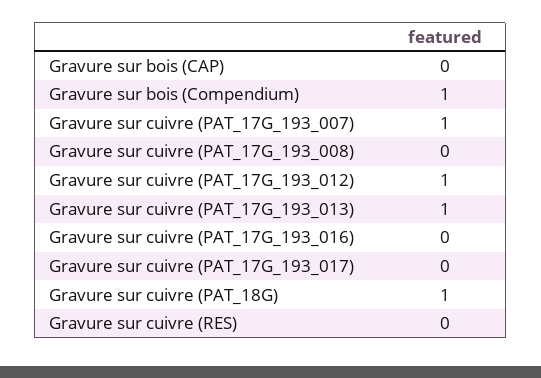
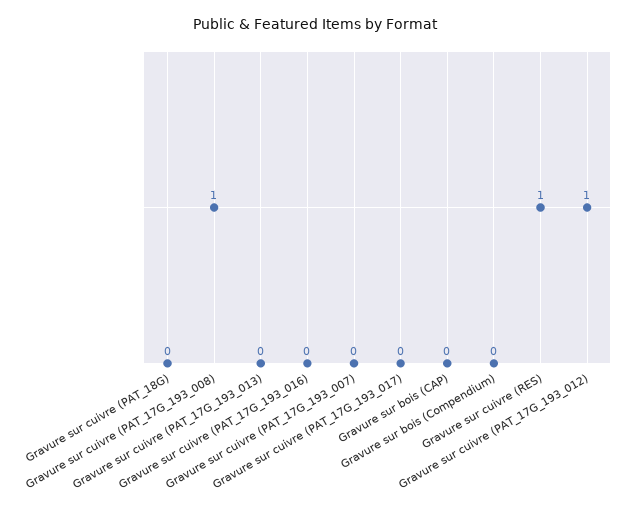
Gravure sur bois (Compendium): 1 -> 0
Gravure sur cuivre (PAT_17G_193_007): 1 -> 0
Gravure sur cuivre (PAT_17G_193_008): 0 -> 1
Gravure sur cuivre (PAT_17G_193_013): 1 -> 0
Gravure sur cuivre (PAT_18G): 1 -> 0
Gravure sur cuivre (RES): 0 -> 1

